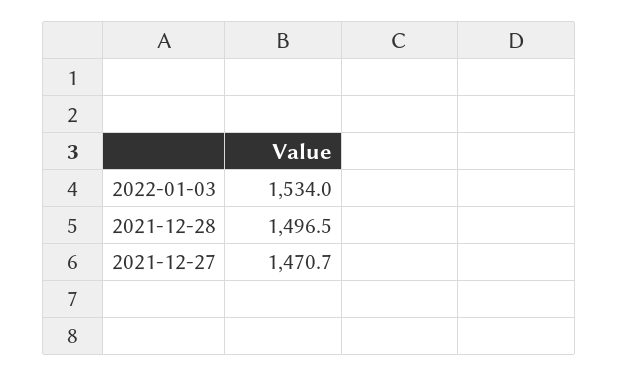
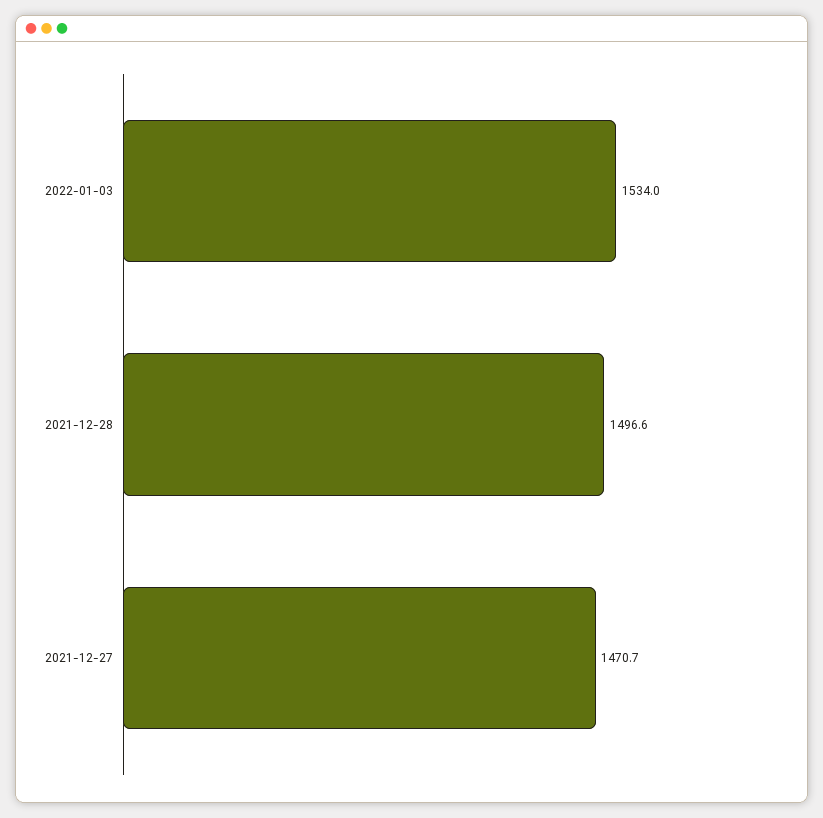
2021-12-28: 1496.5 -> 1496.6

